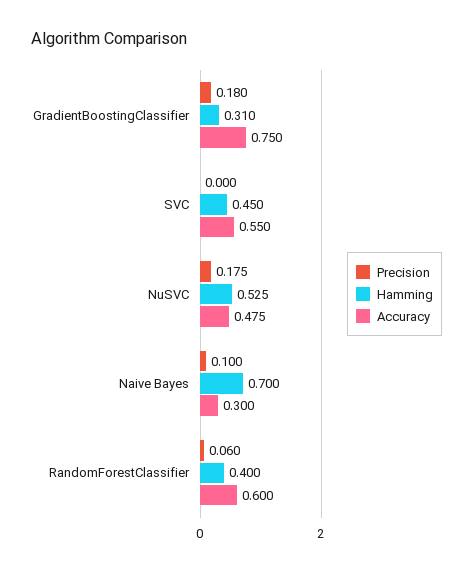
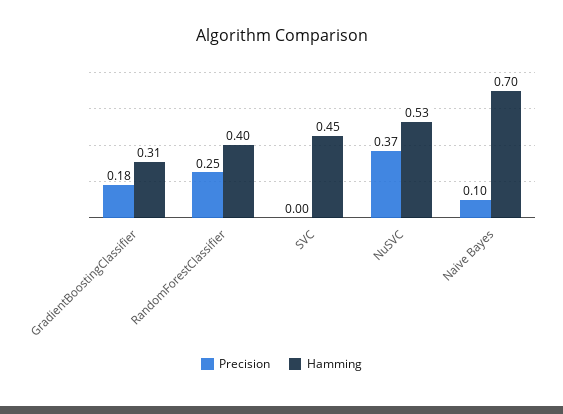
Accuracy, GradientBoostingClassifier: 0.75 -> none
Accuracy, SVC: 0.55 -> none
Precision, NuSVC: 0.175 -> 0.37
Accuracy, NuSVC: 0.475 -> none
Accuracy, Naive Bayes: 0.3 -> none
Precision, RandomForestClassifier: 0.06 -> 0.25
Accuracy, RandomForestClassifier: 0.6 -> none

